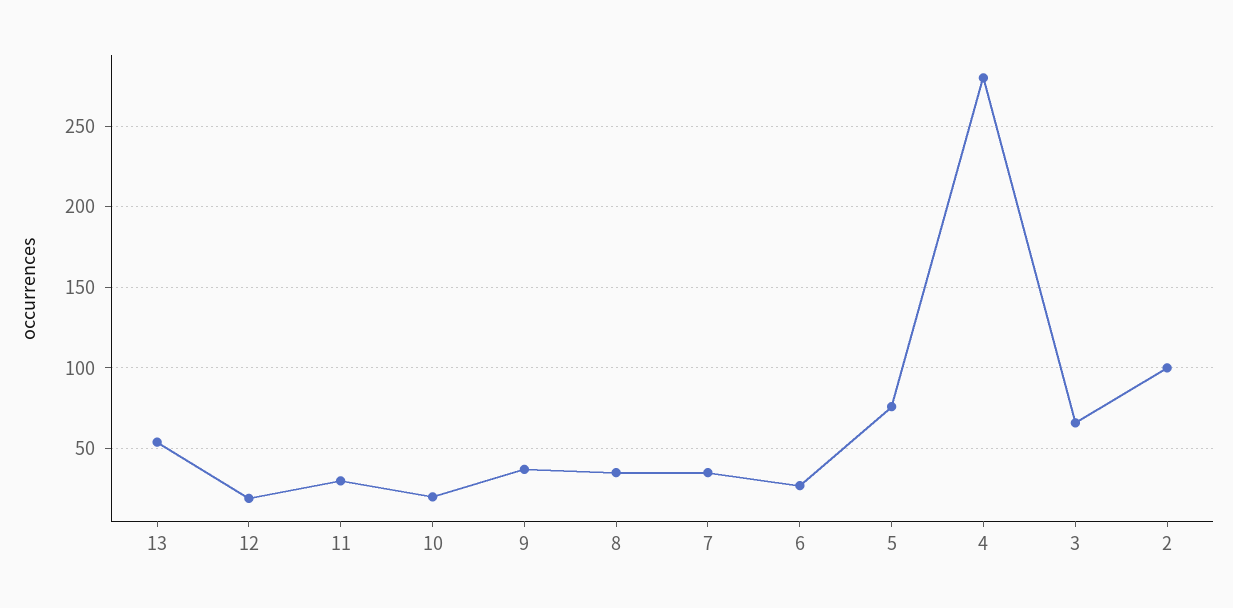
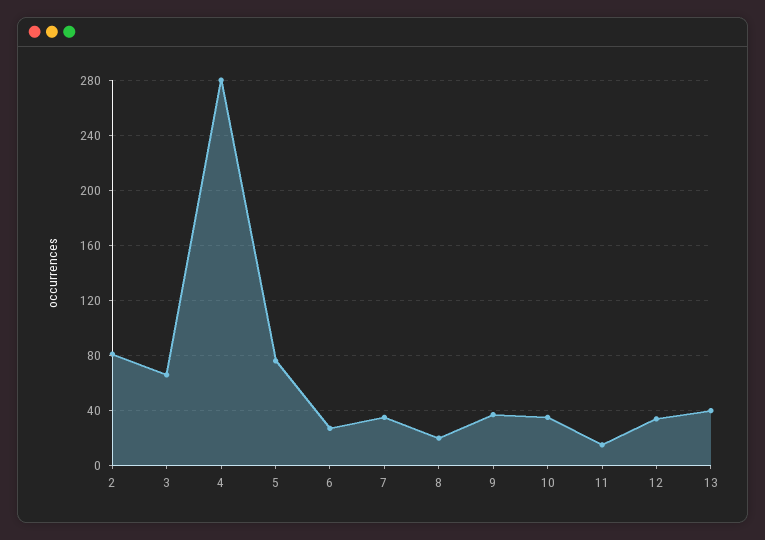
13: 55 -> 40
12: 20 -> 35
11: 30 -> 15
10: 20 -> 35
8: 35 -> 20
2: 100 -> 80

